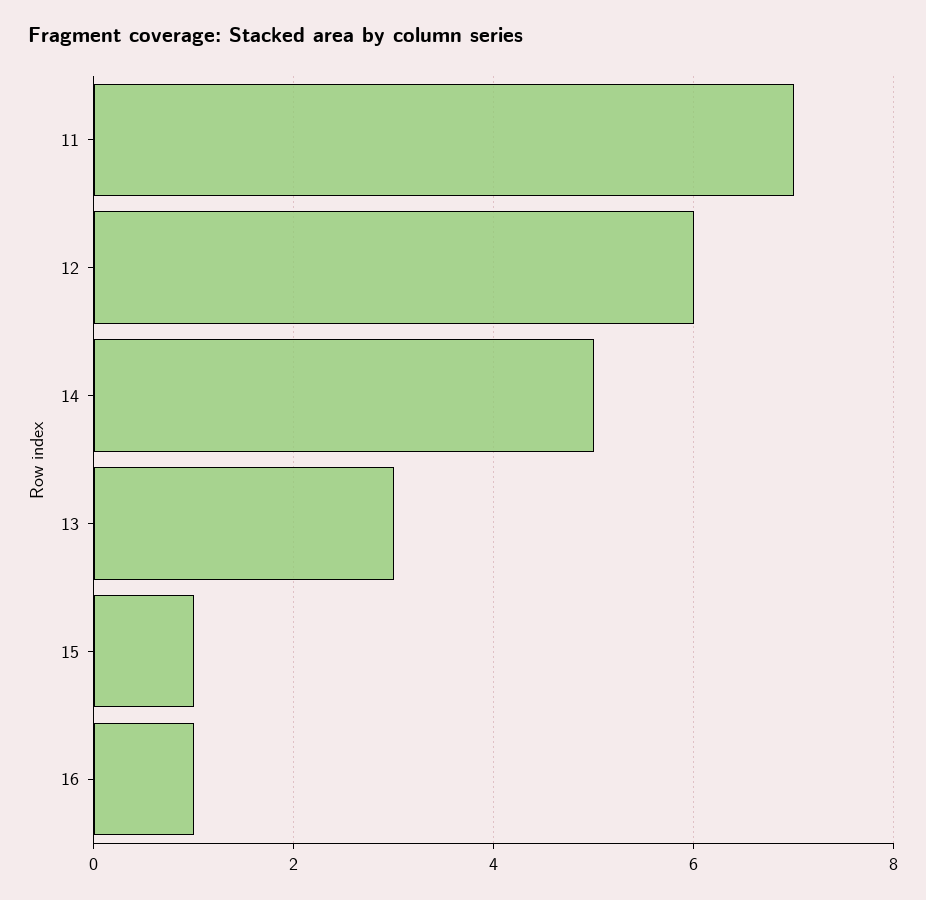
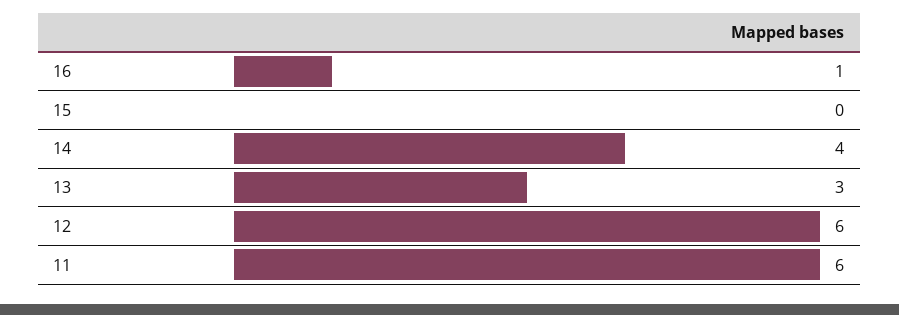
11: 7 -> 6
14: 5 -> 4
15: 1 -> 0

